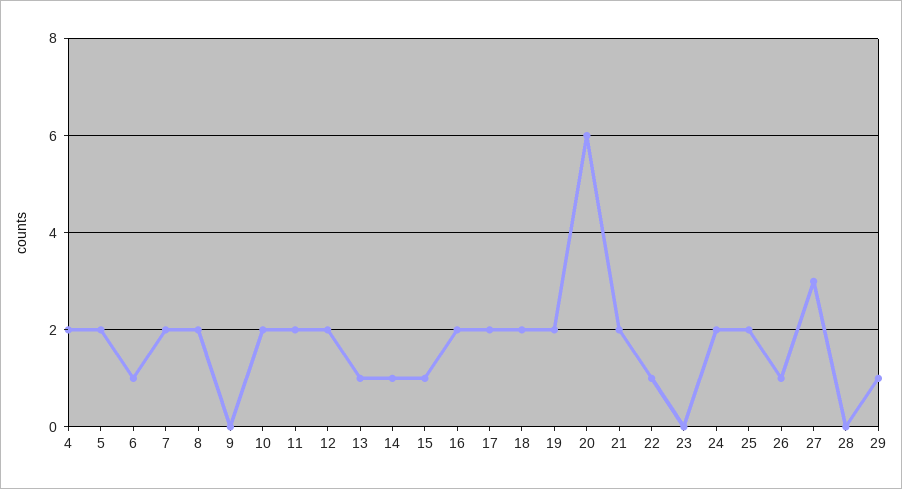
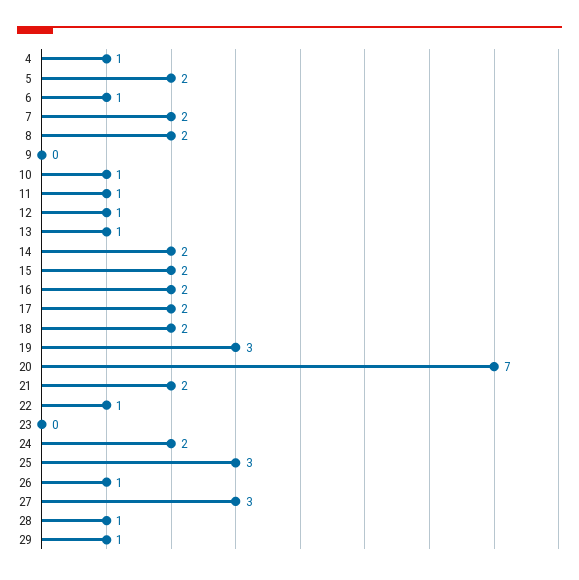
4: 2 -> 1
10: 2 -> 1
11: 2 -> 1
12: 2 -> 1
14: 1 -> 2
15: 1 -> 2
19: 2 -> 3
20: 6 -> 7
25: 2 -> 3
28: 0 -> 1

